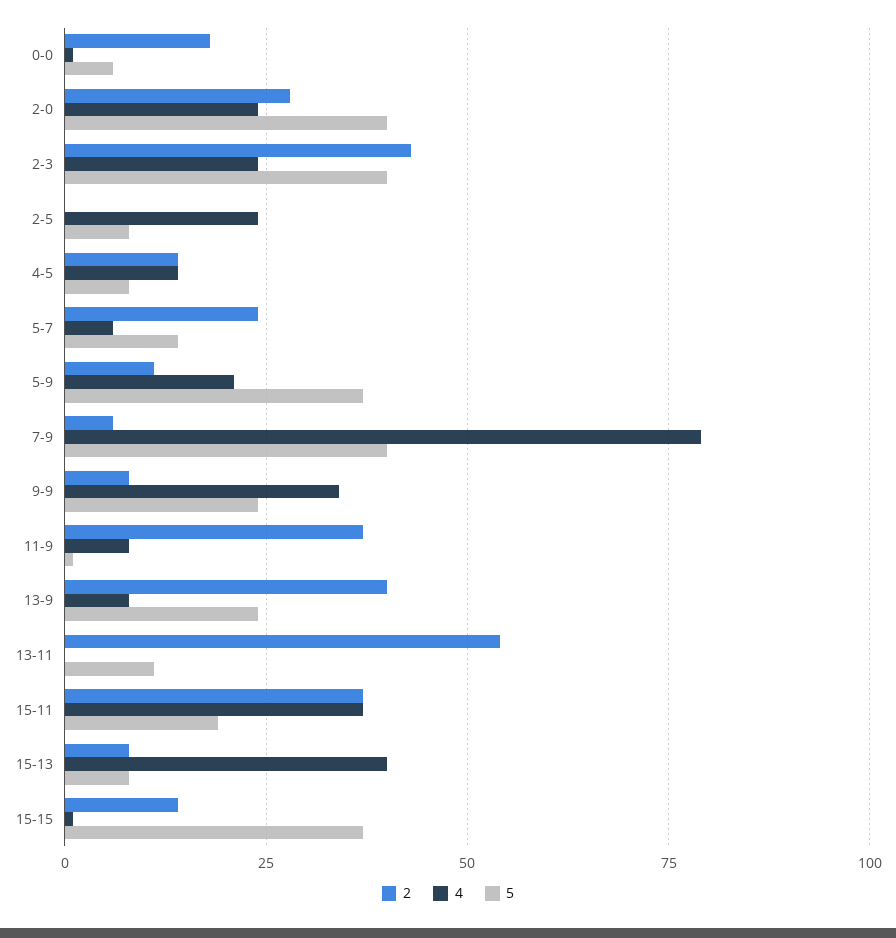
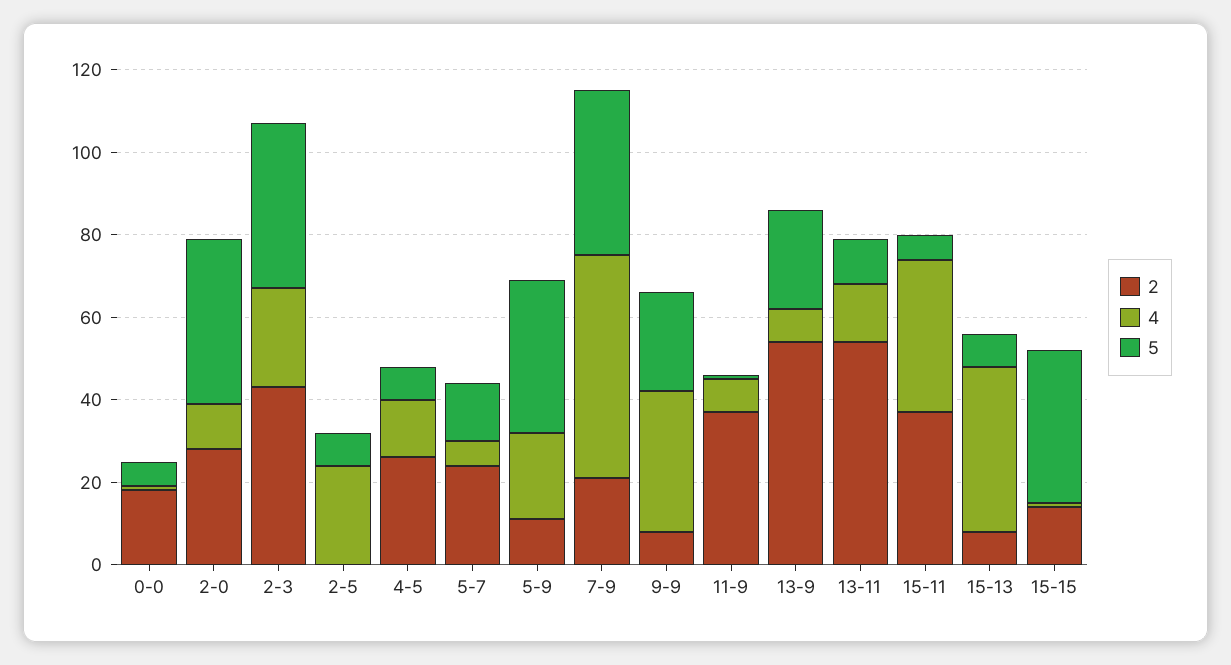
4, 2-0: 25 -> 10
2, 4-5: 15 -> 25
2, 7-9: 5 -> 20
4, 7-9: 80 -> 55
2, 13-9: 40 -> 55
4, 13-11: 0 -> 15
5, 15-11: 20 -> 5

